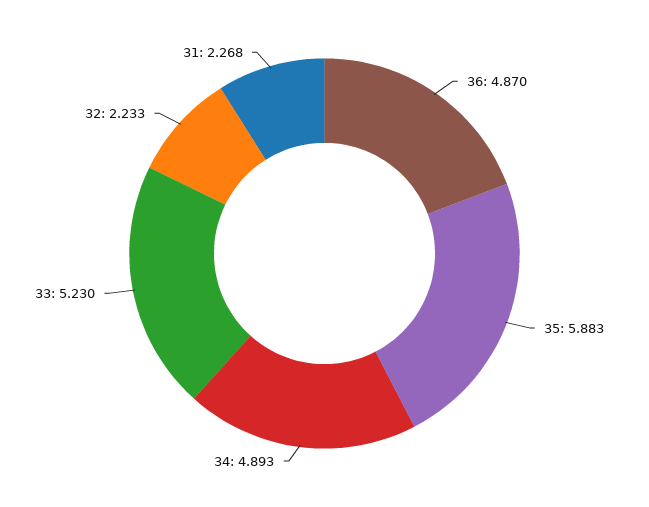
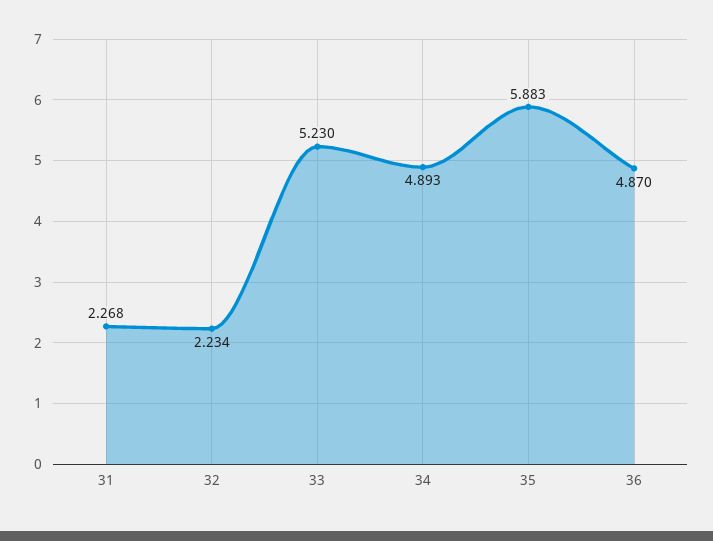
32: 2.233 -> 2.234

